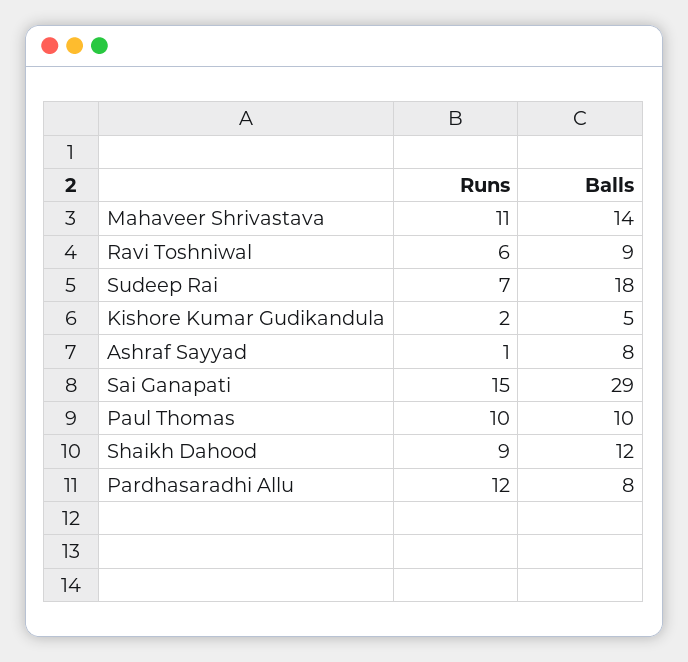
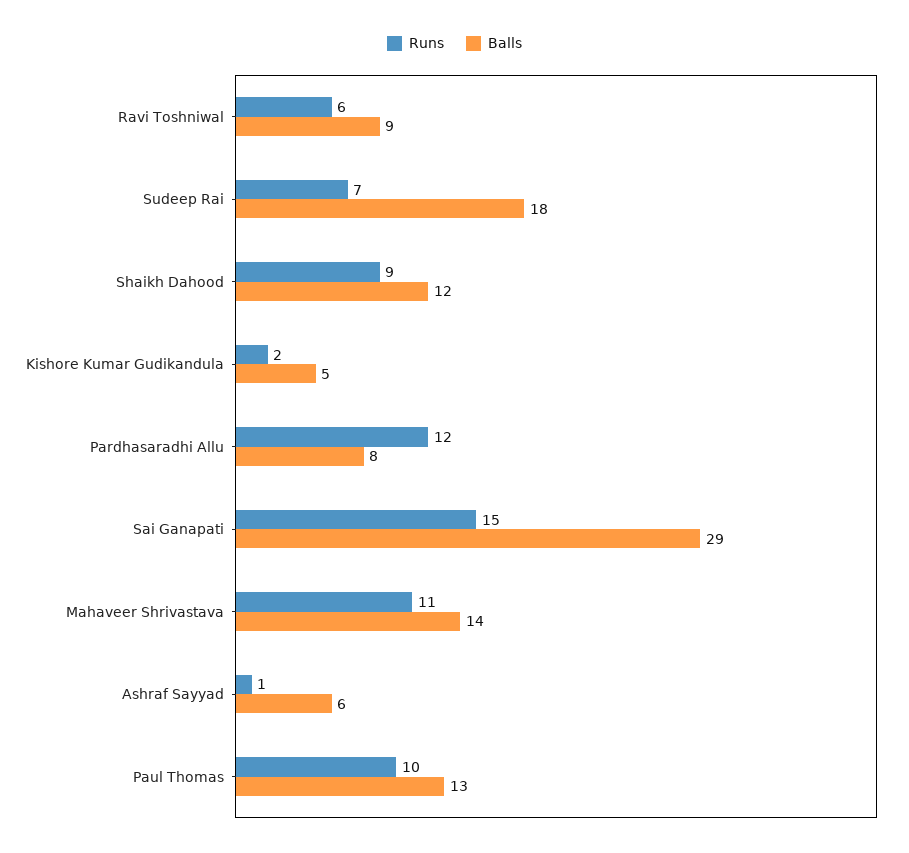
Balls, Ashraf Sayyad: 8 -> 6
Balls, Paul Thomas: 10 -> 13

